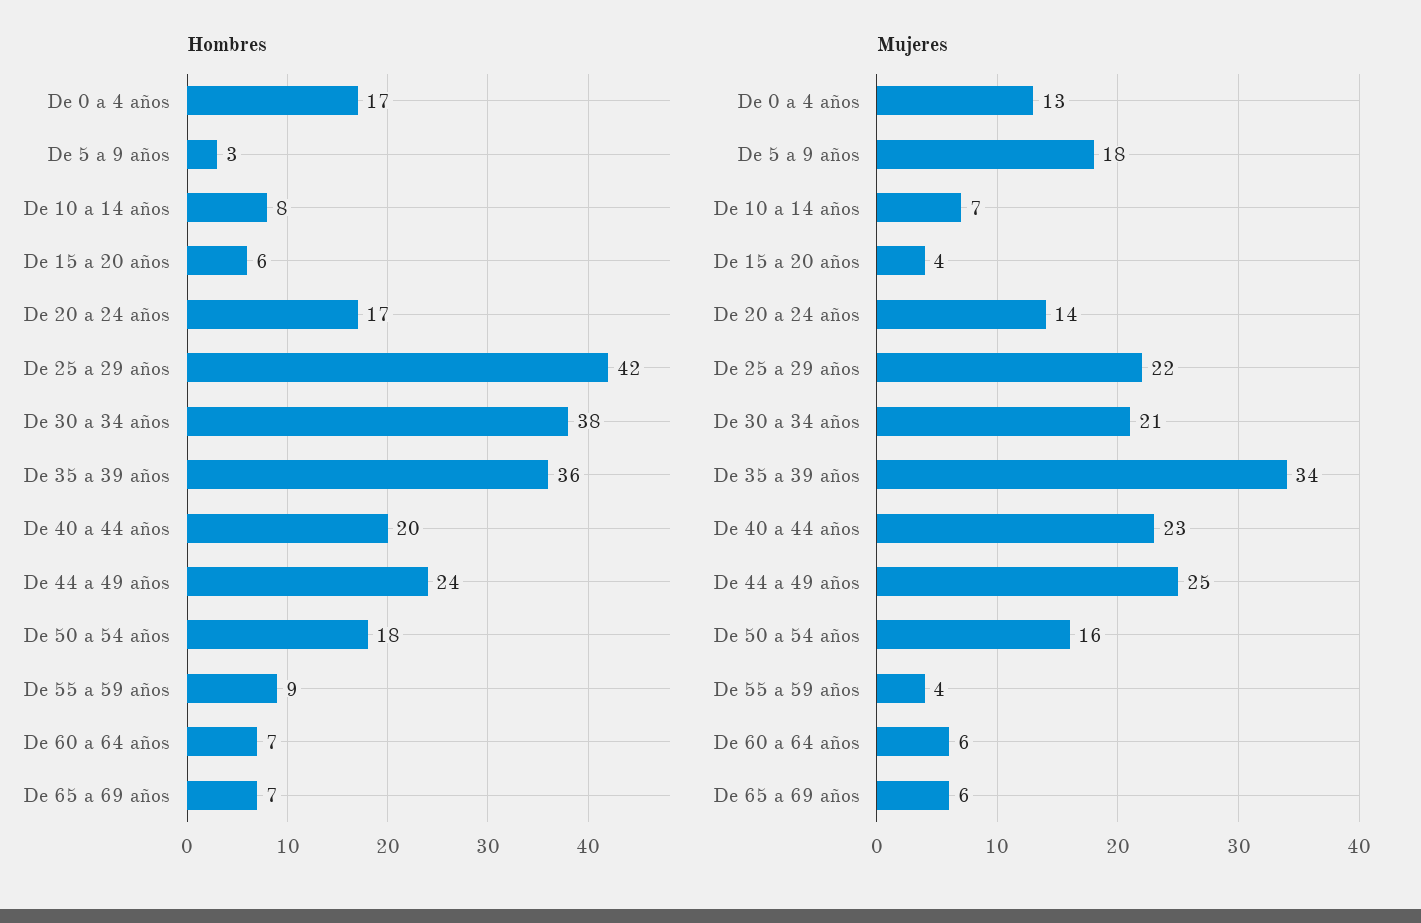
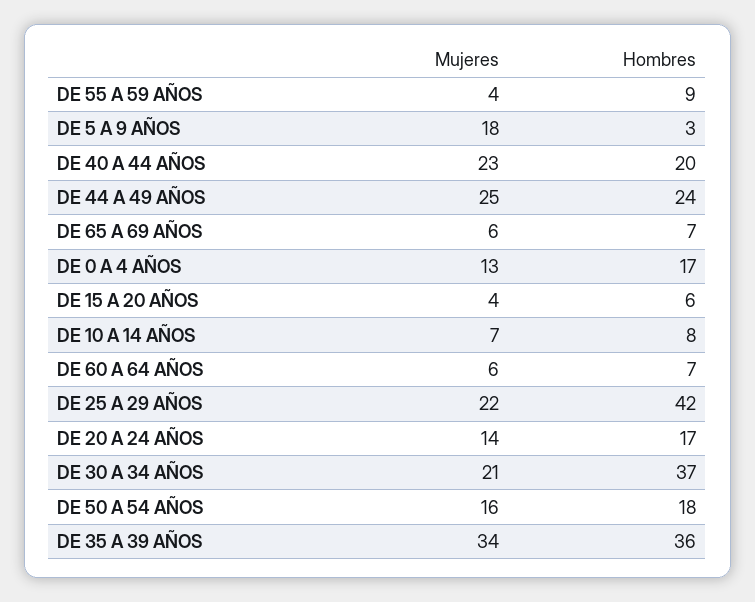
Hombres, De 30 a 34 años: 38 -> 37

